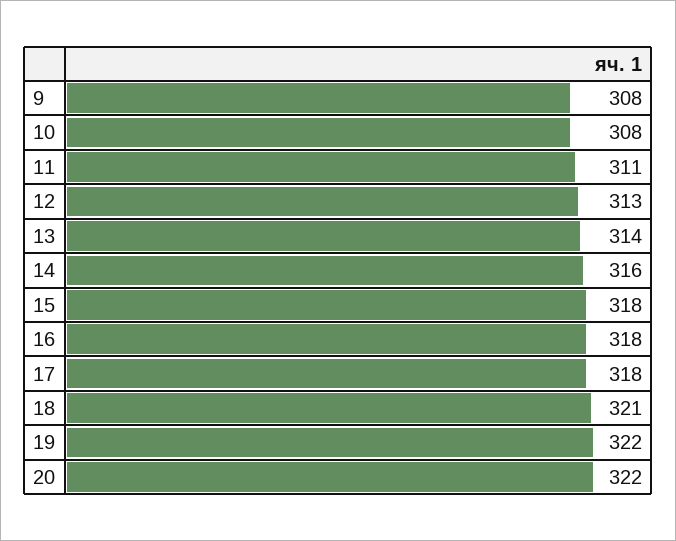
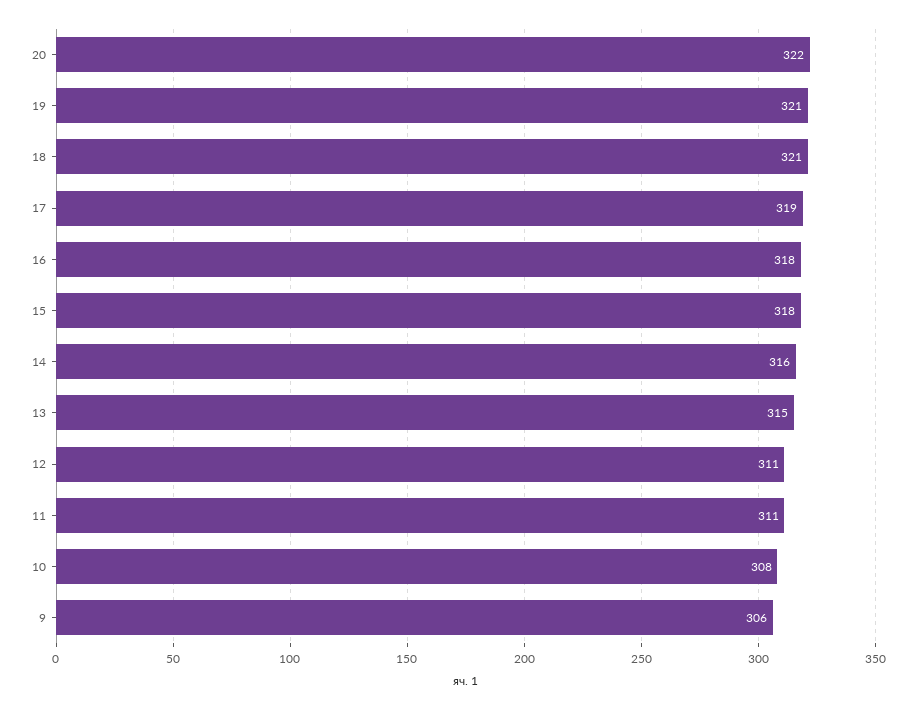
9: 308 -> 306
12: 313 -> 311
13: 314 -> 315
17: 318 -> 319
19: 322 -> 321

